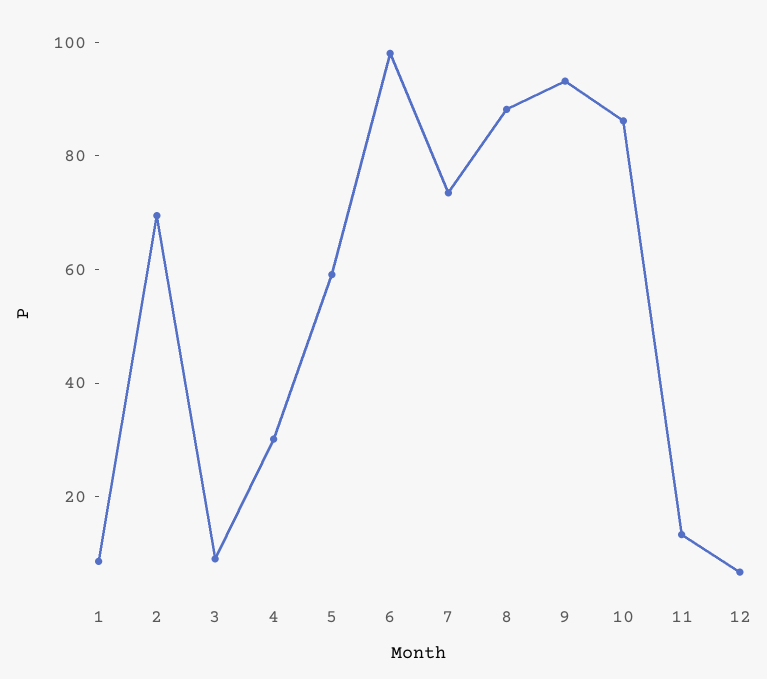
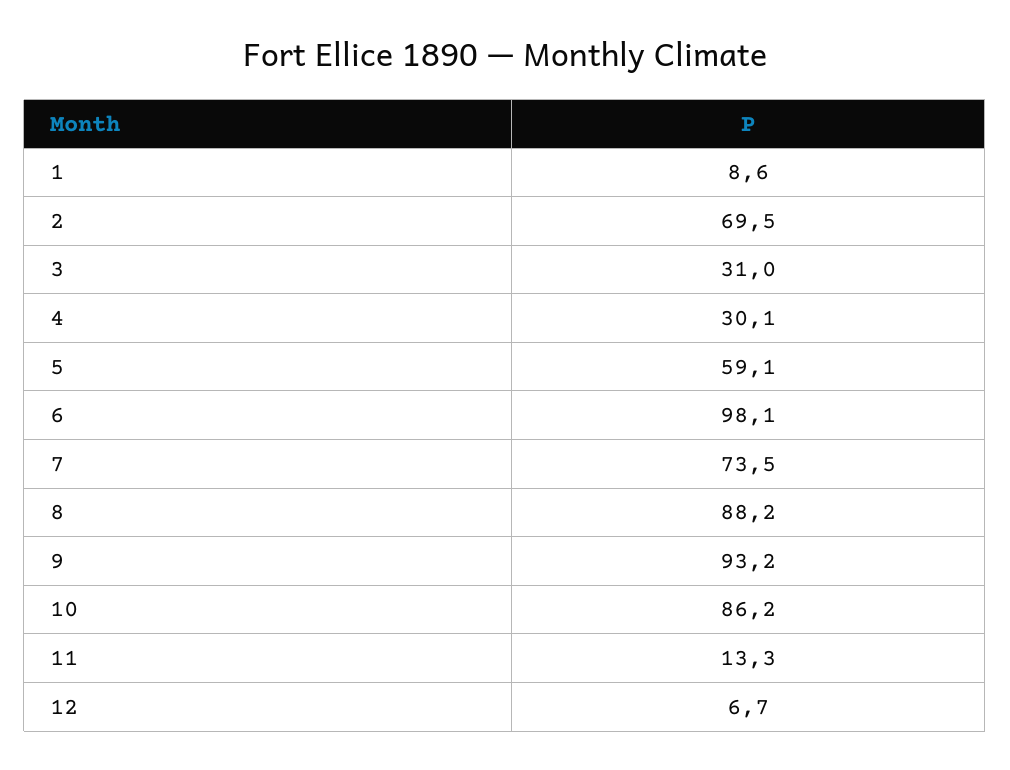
3: 10 -> 31

